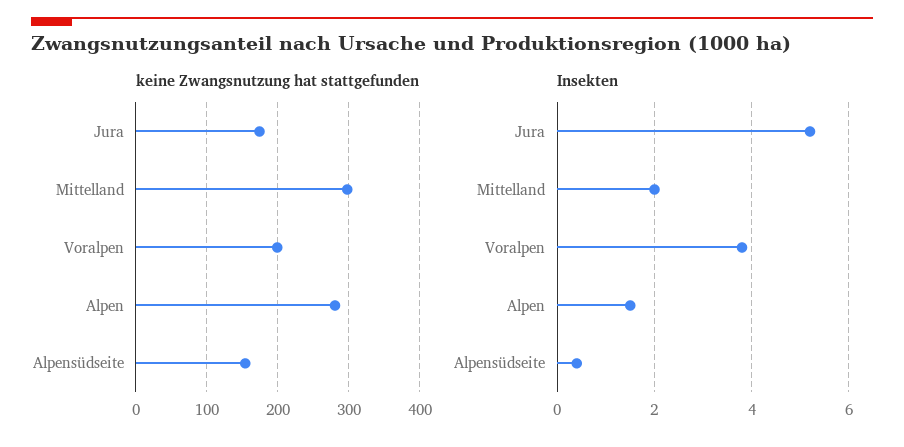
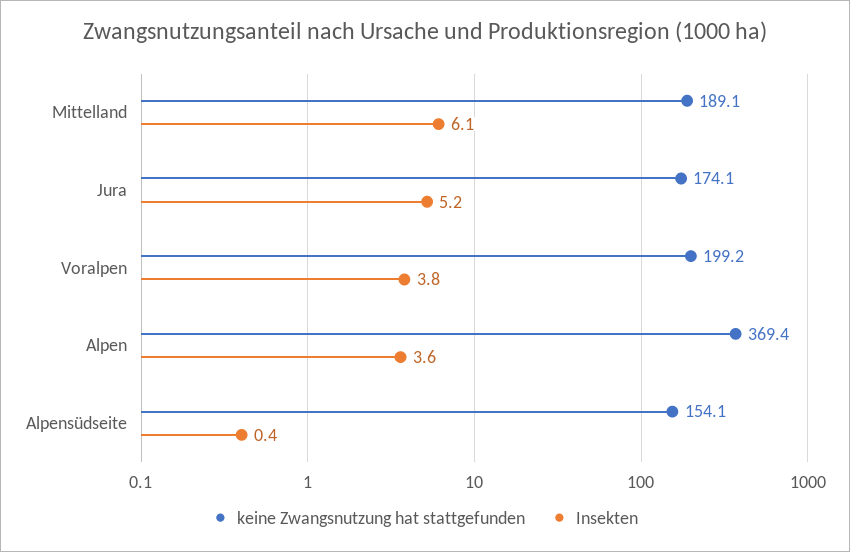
keine Zwangsnutzung hat stattgefunden, Mittelland: 300 -> 189.1
keine Zwangsnutzung hat stattgefunden, Alpen: 280 -> 369.4
Insekten, Mittelland: 2 -> 6.1
Insekten, Alpen: 1.5 -> 3.6

